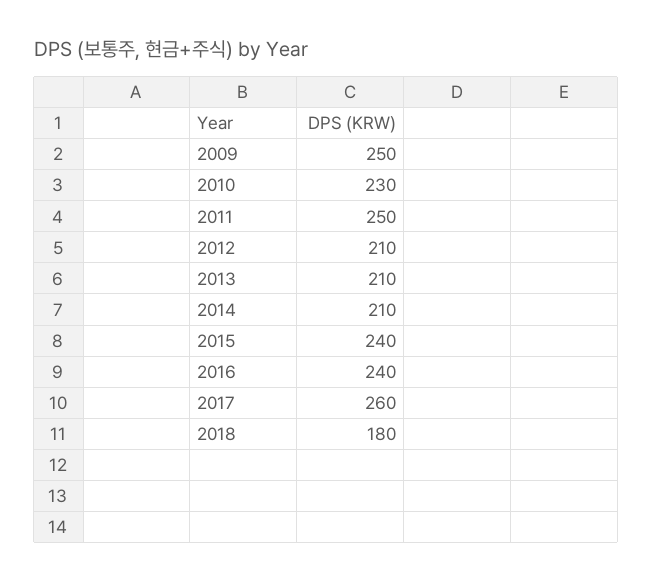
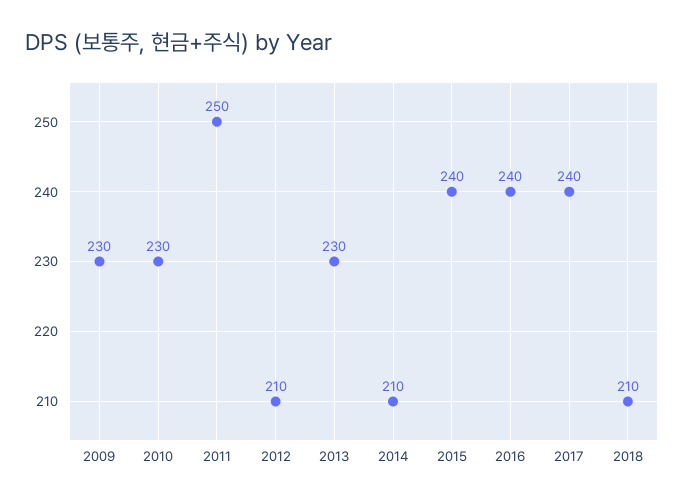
2009: 250 -> 230
2013: 210 -> 230
2017: 260 -> 240
2018: 180 -> 210

